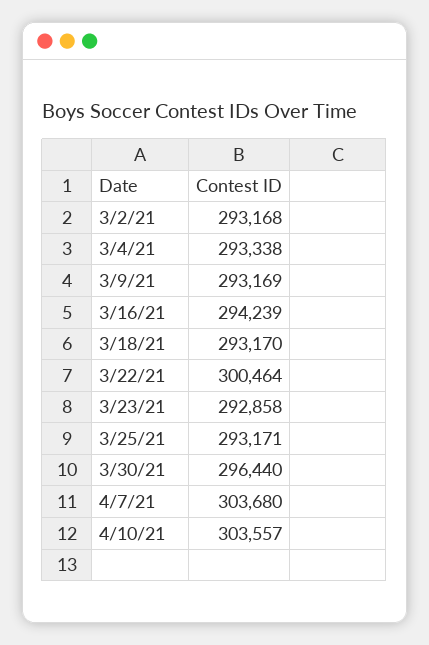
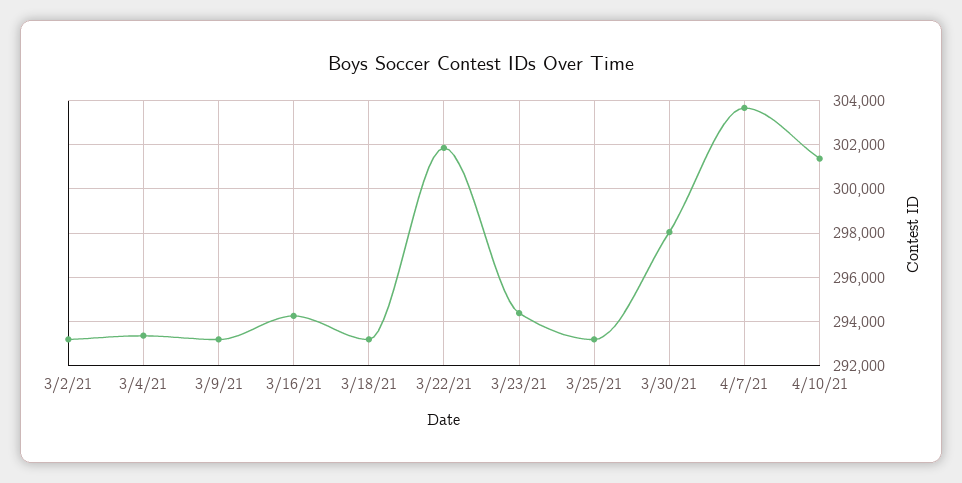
3/22/21: 300464 -> 302000
3/23/21: 292858 -> 294500
3/30/21: 296440 -> 298000
4/10/21: 303557 -> 301500

